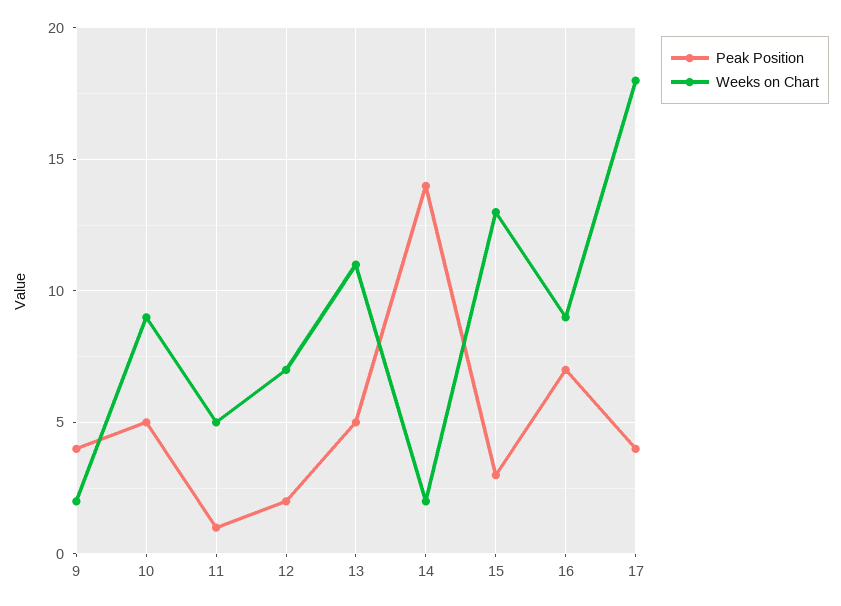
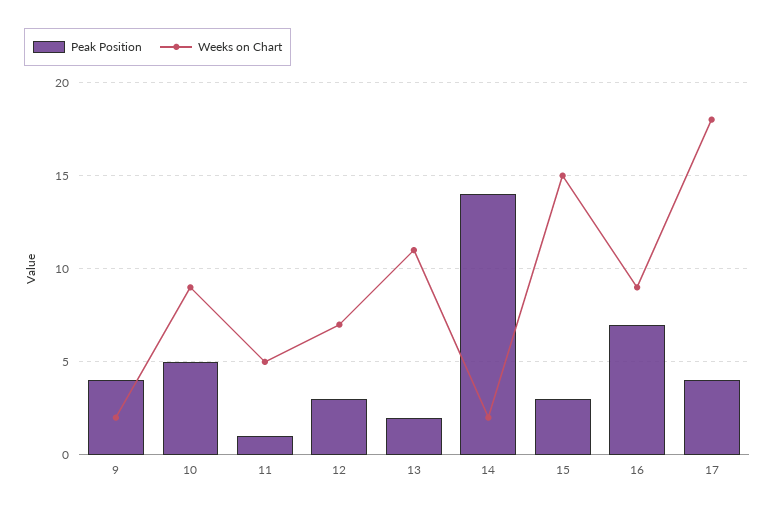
Peak Position, 12: 2 -> 3
Peak Position, 13: 5 -> 2
Weeks on Chart, 15: 13 -> 15

